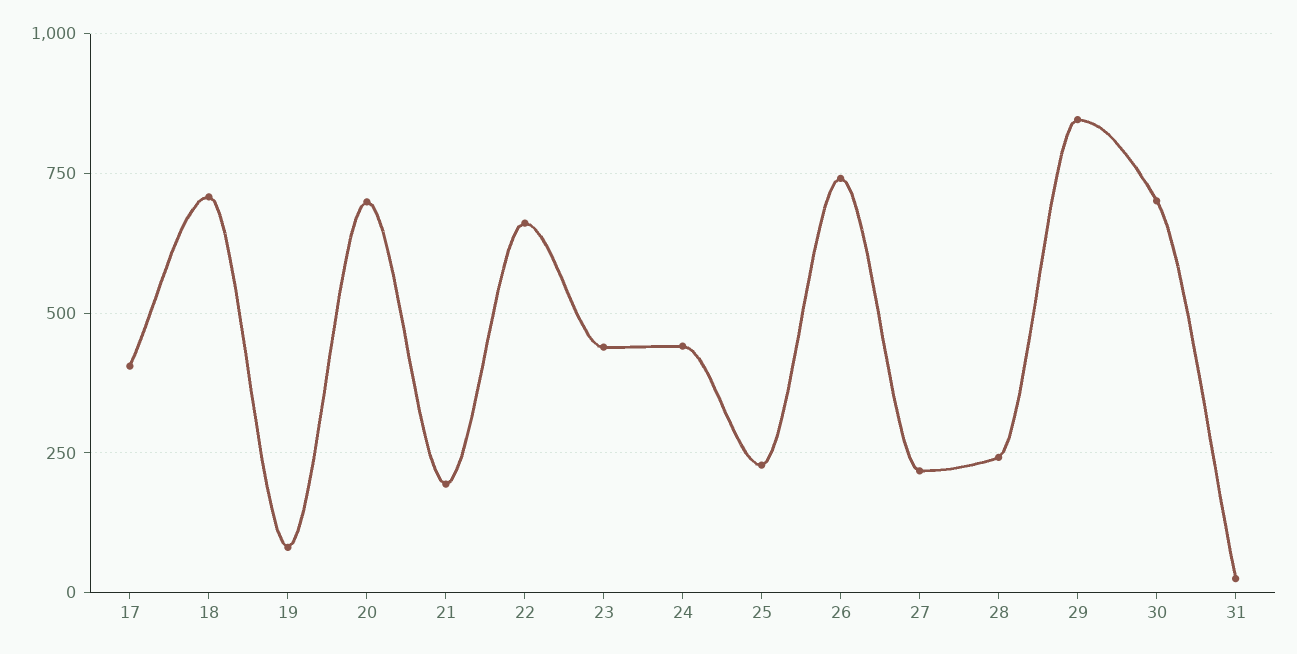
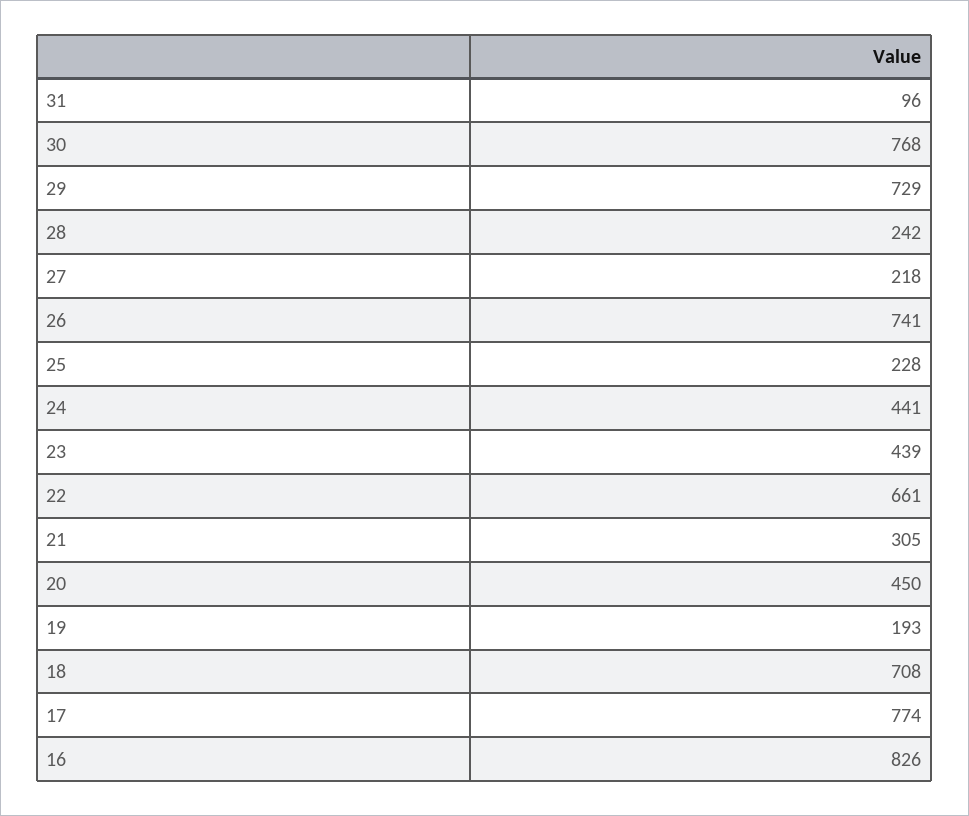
17: 400 -> 774
19: 75 -> 193
20: 700 -> 450
21: 200 -> 305
29: 850 -> 729
30: 700 -> 768
31: 25 -> 96
16: none -> 826

